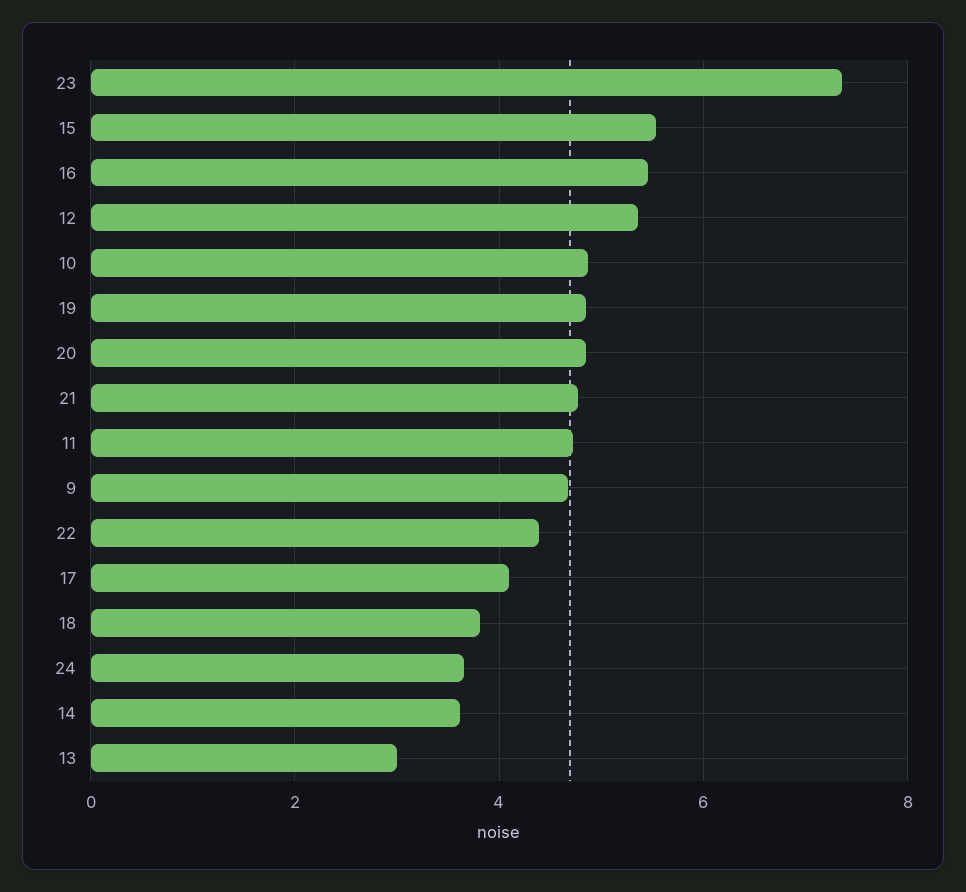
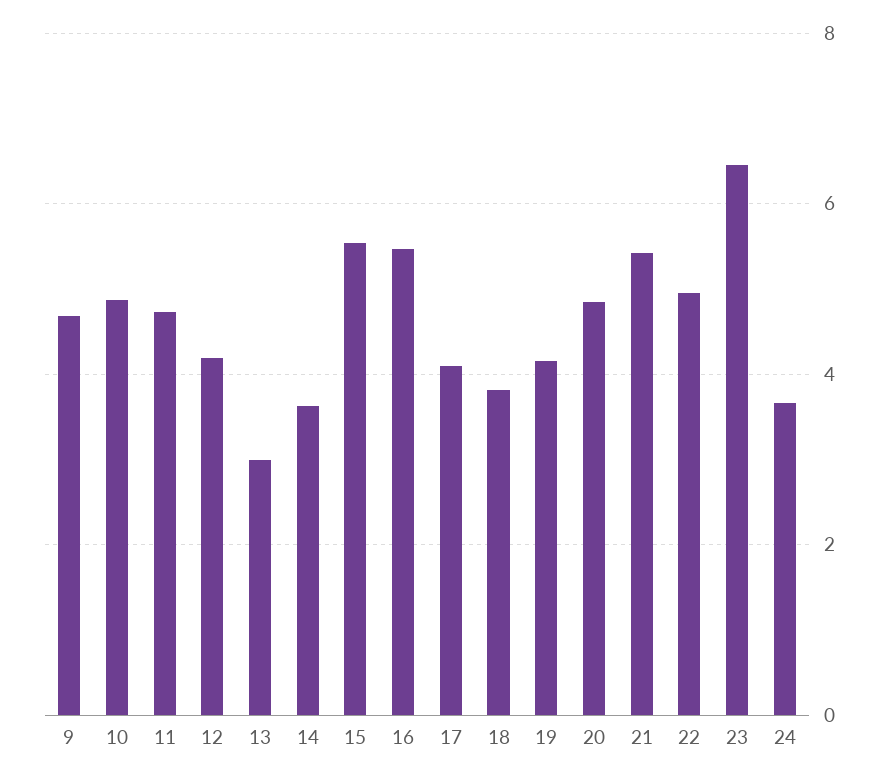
23: 7.4 -> 6.4
12: 5.4 -> 4.2
19: 4.8 -> 4.2
21: 4.8 -> 5.4
22: 4.4 -> 5

